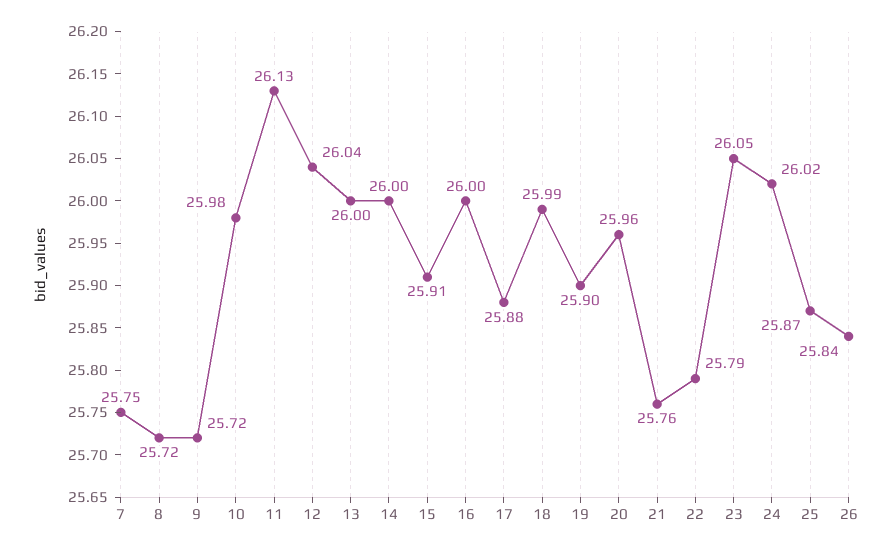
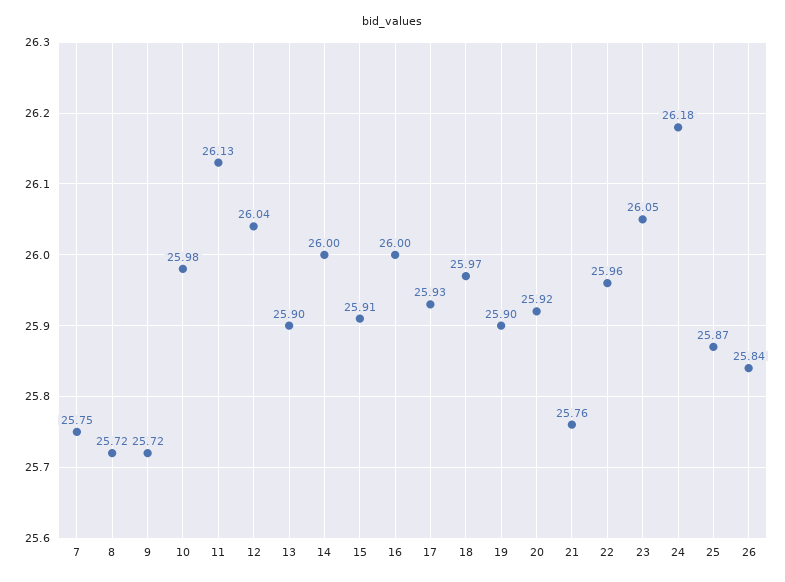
13: 26 -> 25.9
17: 25.88 -> 25.93
18: 25.99 -> 25.97
20: 25.96 -> 25.92
22: 25.79 -> 25.96
24: 26.02 -> 26.18

